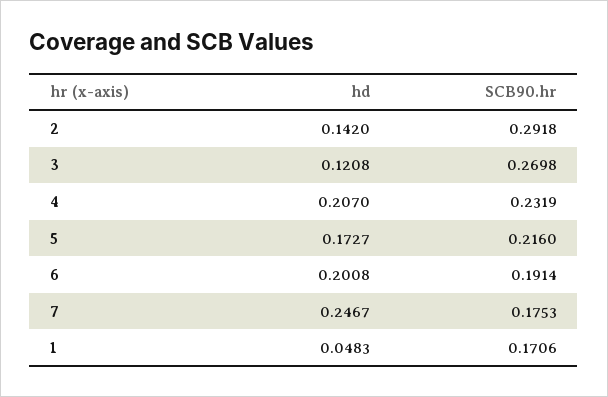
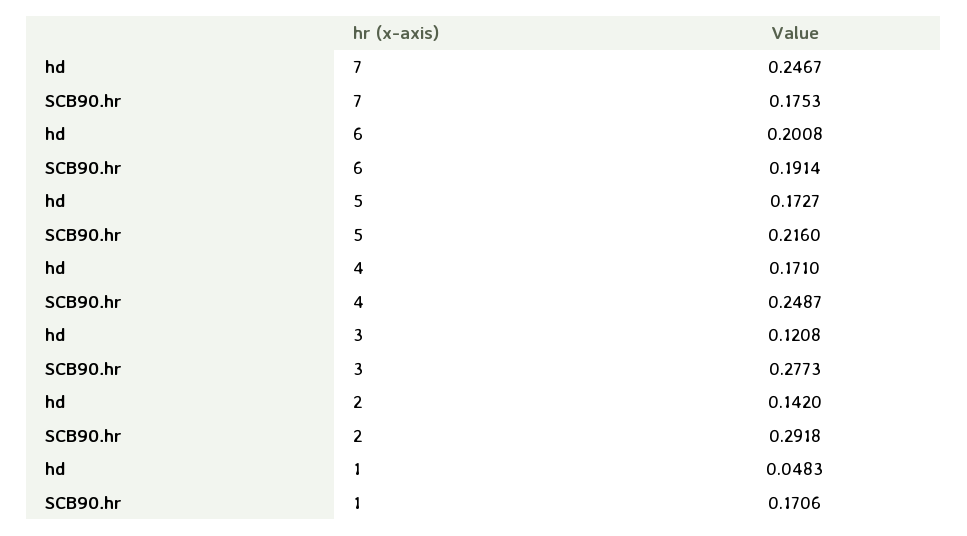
SCB90.hr, 3: 0.2698 -> 0.2773
hd, 4: 0.207 -> 0.171
SCB90.hr, 4: 0.2319 -> 0.2487

